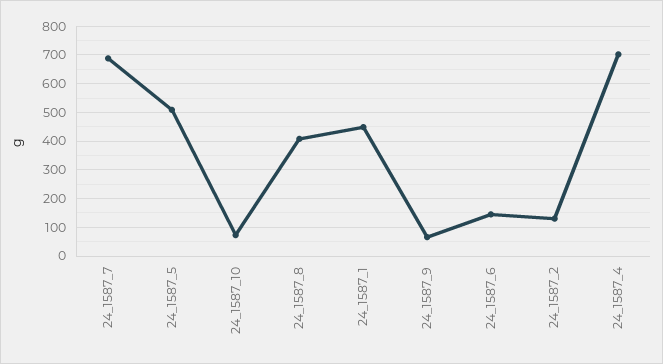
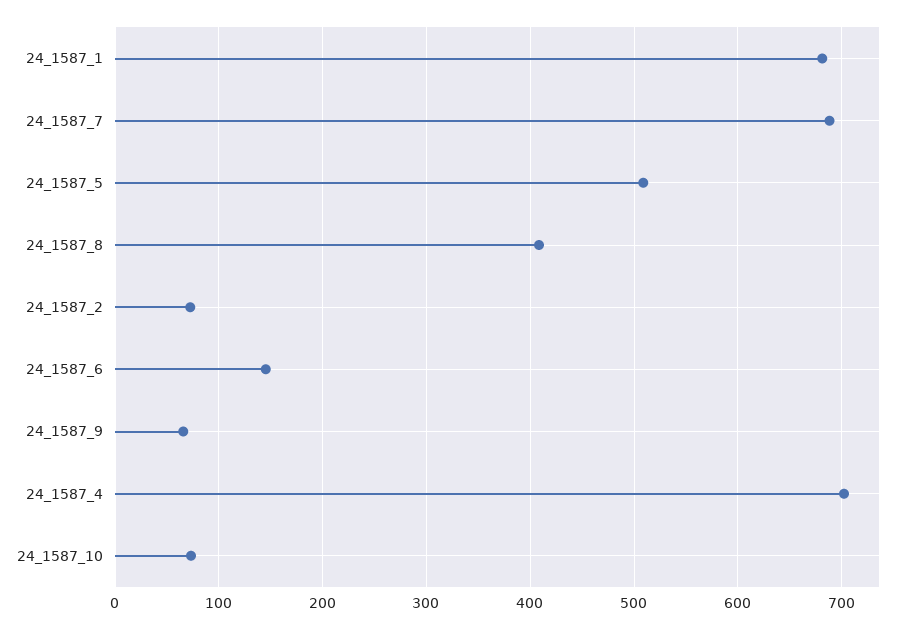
24_1587_1: 450 -> 680
24_1587_2: 125 -> 70

